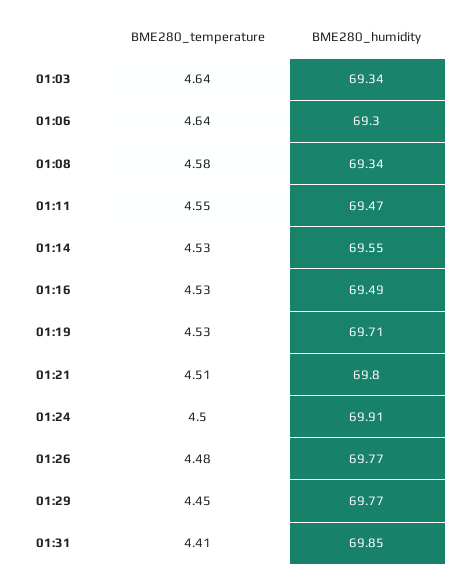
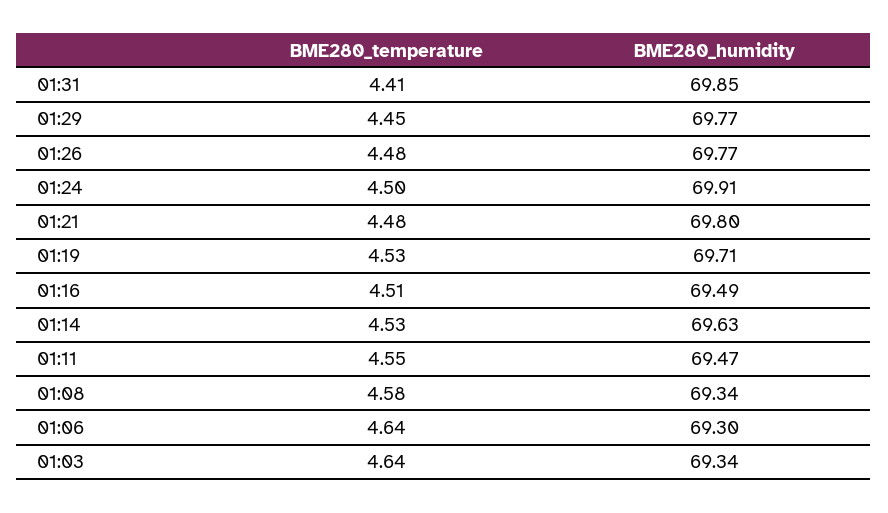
BME280_humidity, 01:14: 69.55 -> 69.63
BME280_temperature, 01:16: 4.53 -> 4.51
BME280_temperature, 01:21: 4.51 -> 4.48

